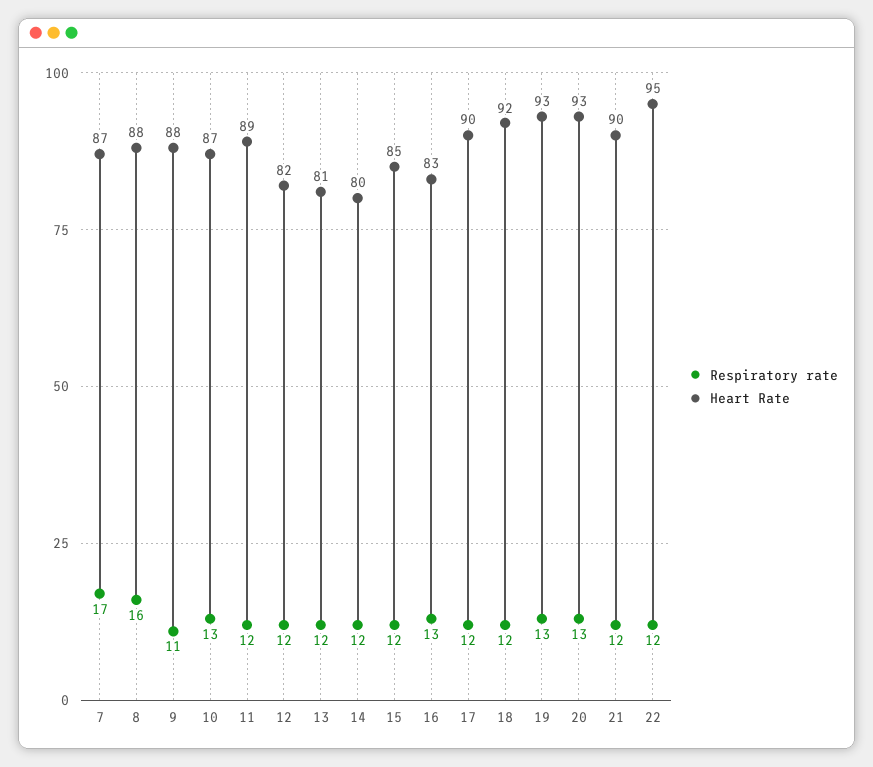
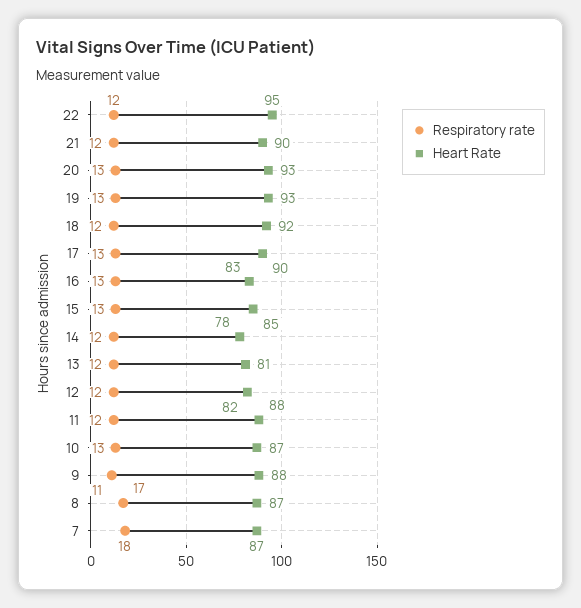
Respiratory rate, 7: 17 -> 18
Respiratory rate, 8: 16 -> 17
Heart Rate, 8: 88 -> 87
Heart Rate, 11: 89 -> 88
Heart Rate, 14: 80 -> 78
Respiratory rate, 15: 12 -> 13
Respiratory rate, 17: 12 -> 13

